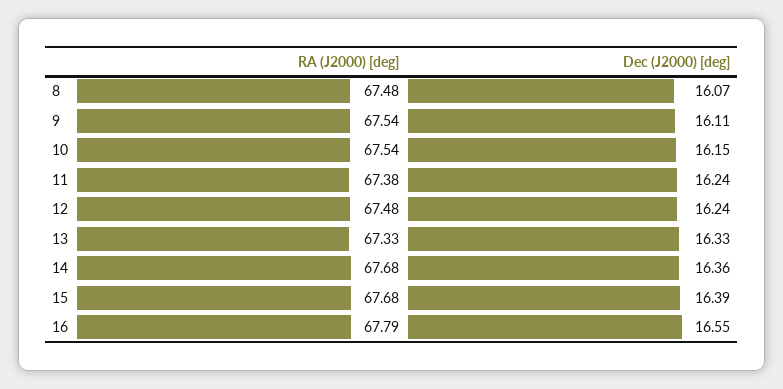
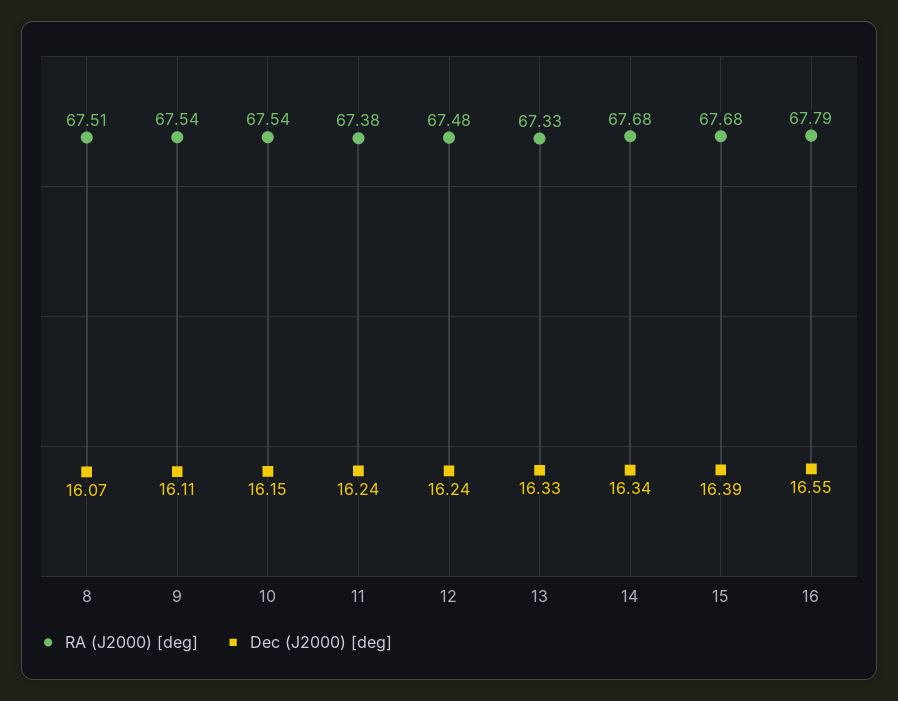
RA (J2000) [deg], 8: 67.48 -> 67.51
Dec (J2000) [deg], 14: 16.36 -> 16.34

